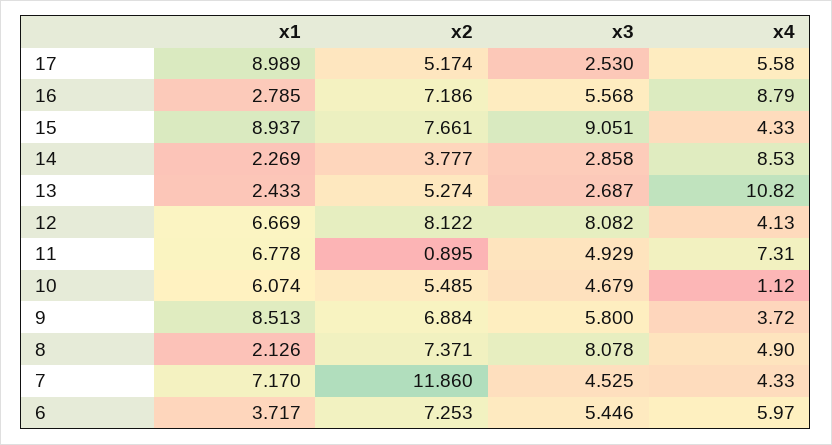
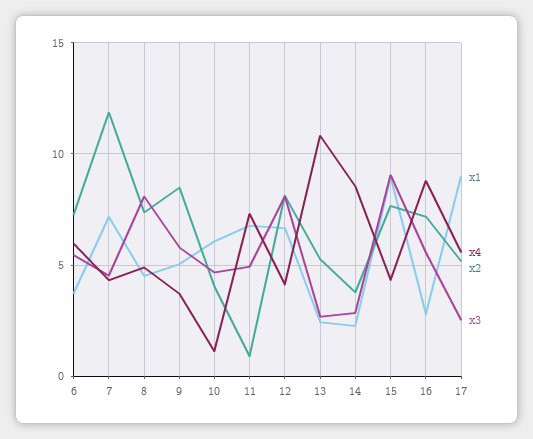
x2, 10: 5.485 -> 4
x1, 9: 8.513 -> 5
x2, 9: 6.884 -> 8.5
x1, 8: 2.126 -> 4.5

